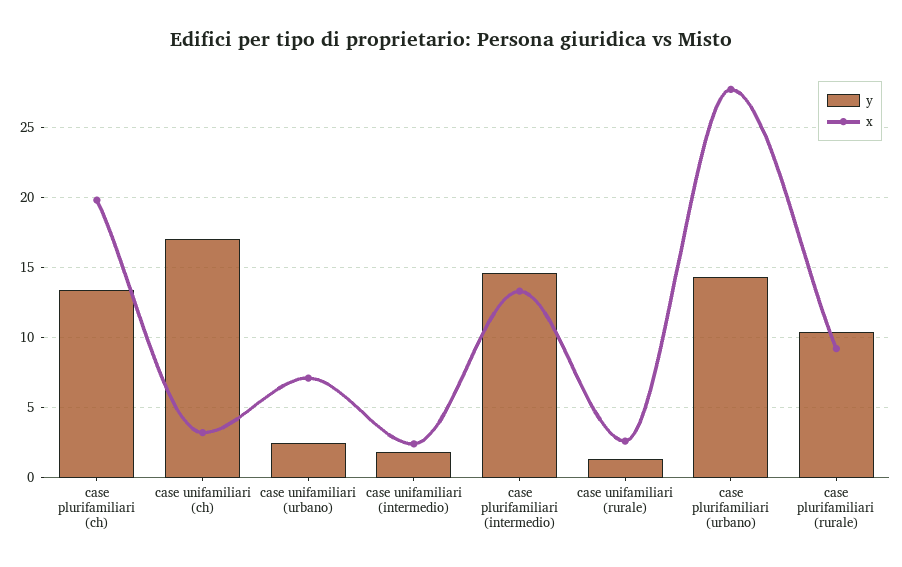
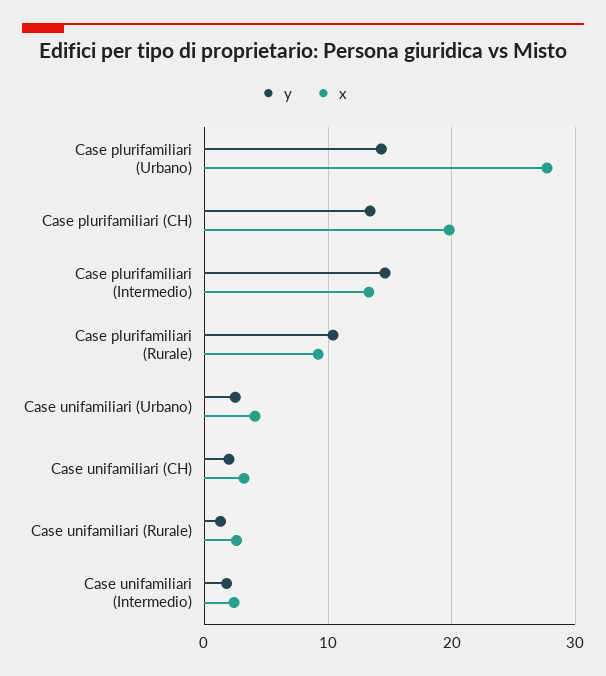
y, case unifamiliari (ch): 17 -> 2
x, case unifamiliari (urbano): 7 -> 4

